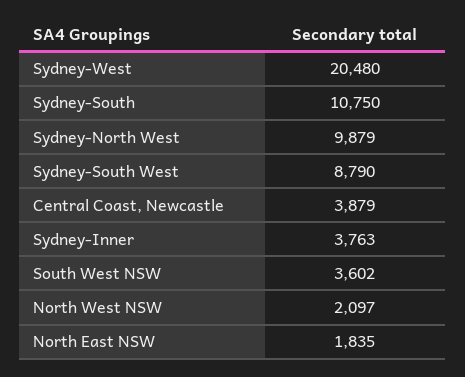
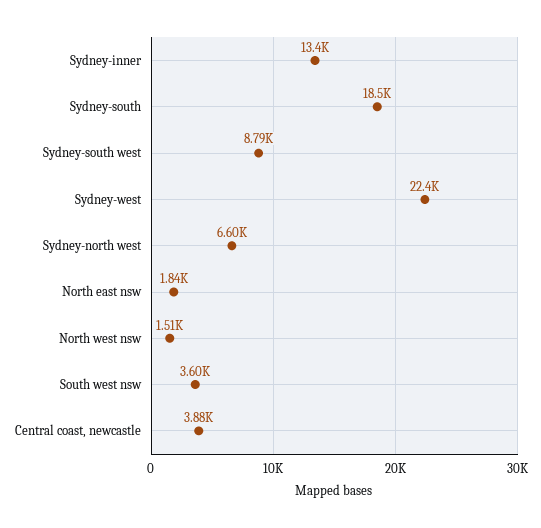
Sydney-West: 20480 -> 22400
Sydney-South: 10750 -> 18500
Sydney-North West: 9879 -> 6600
Sydney-Inner: 3763 -> 13400
North West NSW: 2097 -> 1510

